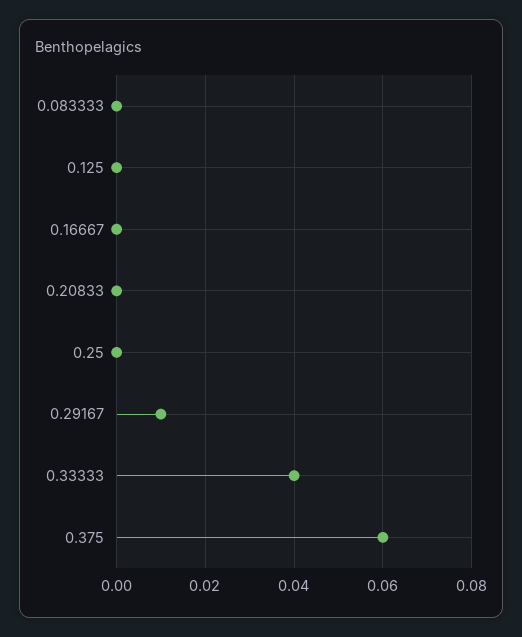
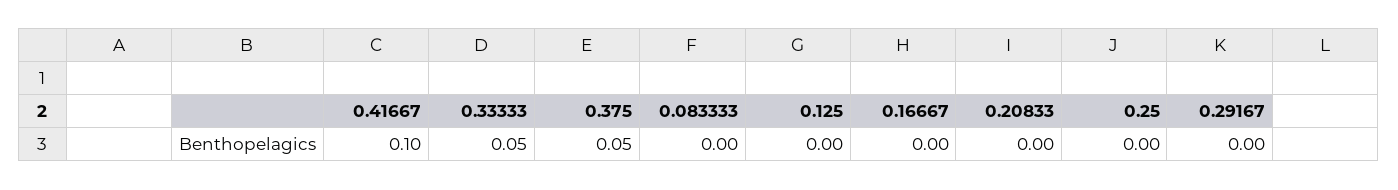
0.29167: 0.01 -> 0
0.33333: 0.04 -> 0.05
0.375: 0.06 -> 0.05
0.41667: none -> 0.1

